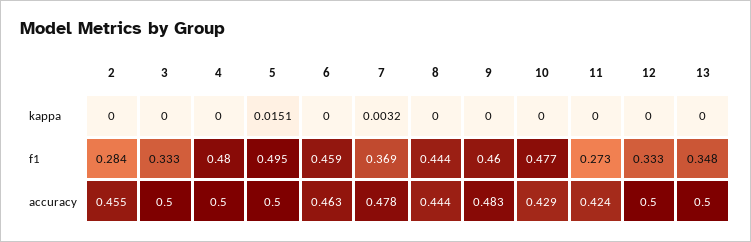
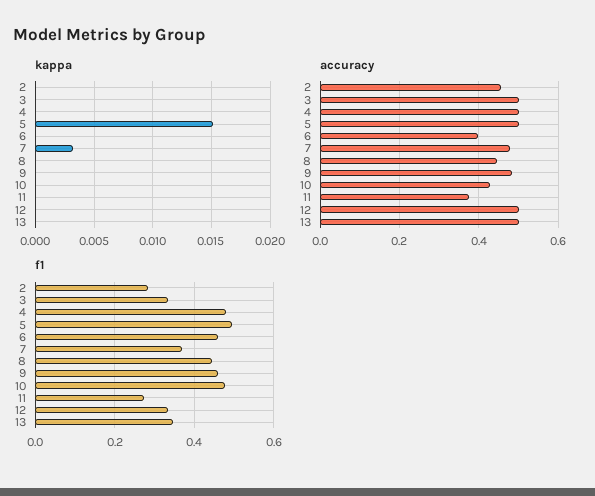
accuracy, 6: 0.463 -> 0.4
accuracy, 11: 0.424 -> 0.38

